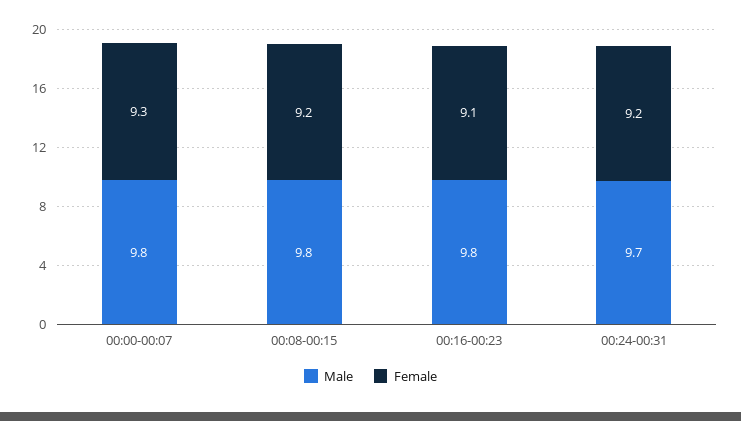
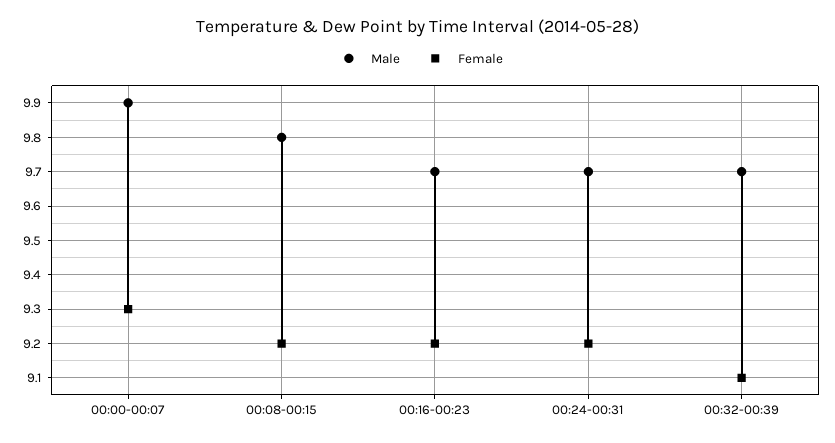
Male, 00:00-00:07: 9.8 -> 9.9
Male, 00:16-00:23: 9.8 -> 9.7
Female, 00:16-00:23: 9.1 -> 9.2
Male, 00:32-00:39: none -> 9.7
Female, 00:32-00:39: none -> 9.1

